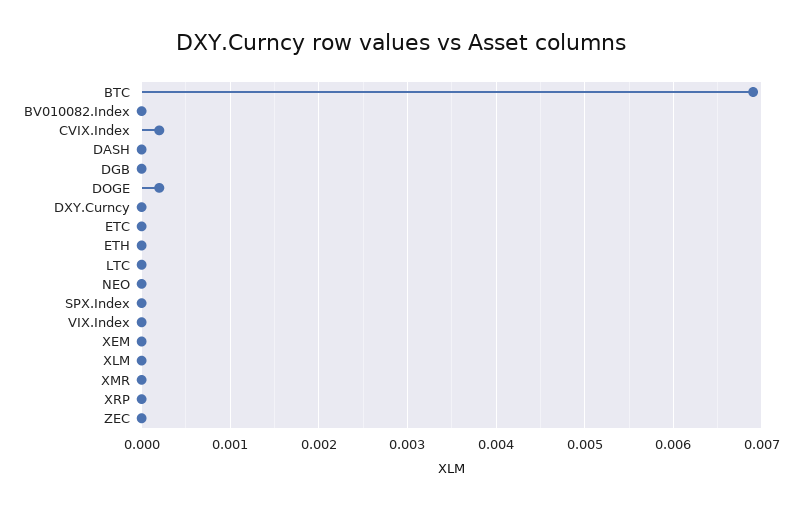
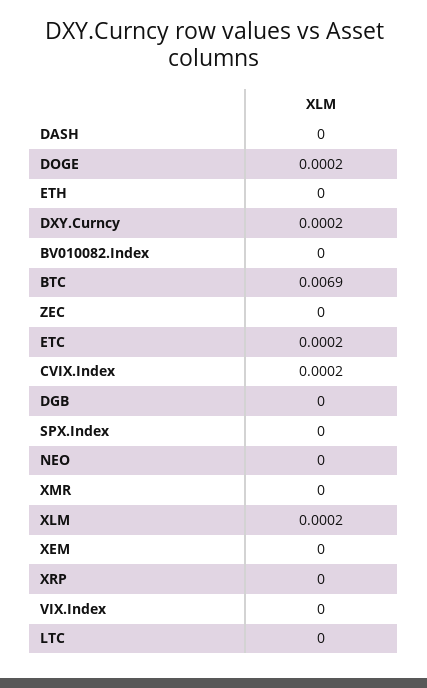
DXY.Curncy: 0 -> 0.0002
ETC: 0 -> 0.0002
XLM: 0 -> 0.0002

